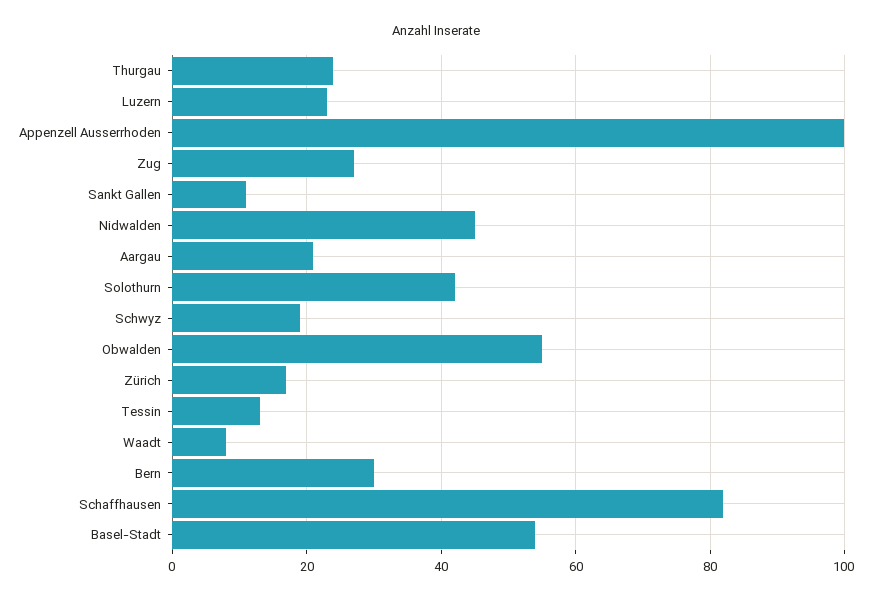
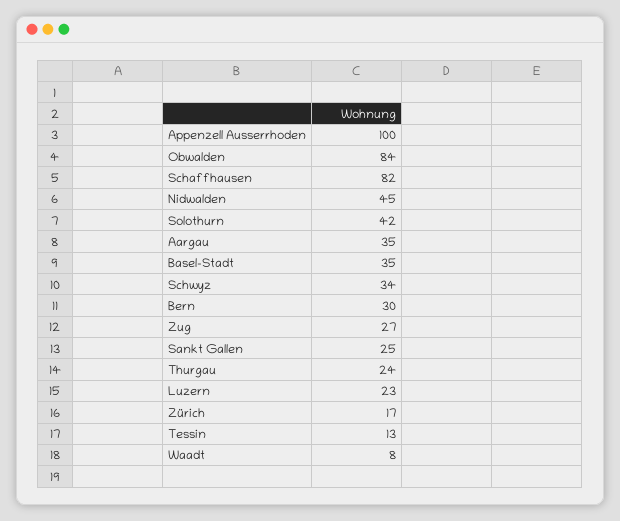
Sankt Gallen: 10 -> 25
Aargau: 20 -> 35
Schwyz: 20 -> 34
Obwalden: 55 -> 84
Basel-Stadt: 55 -> 35

